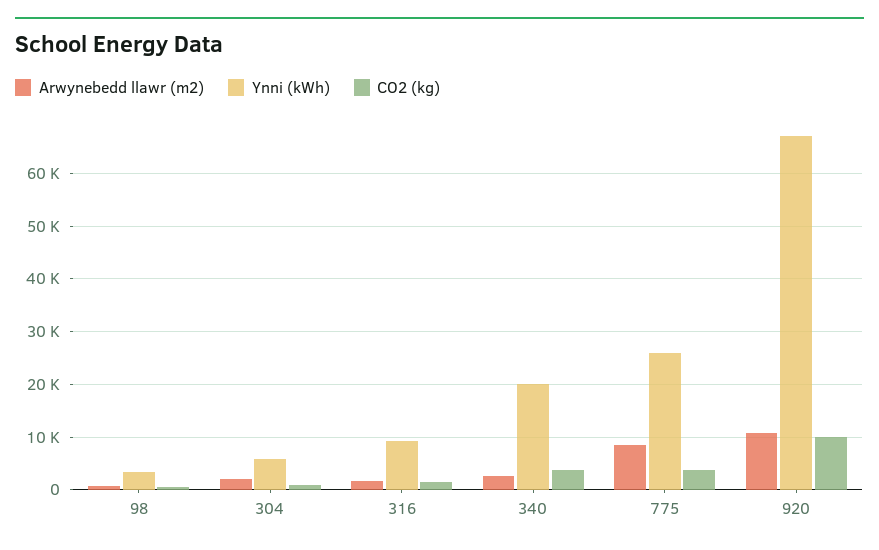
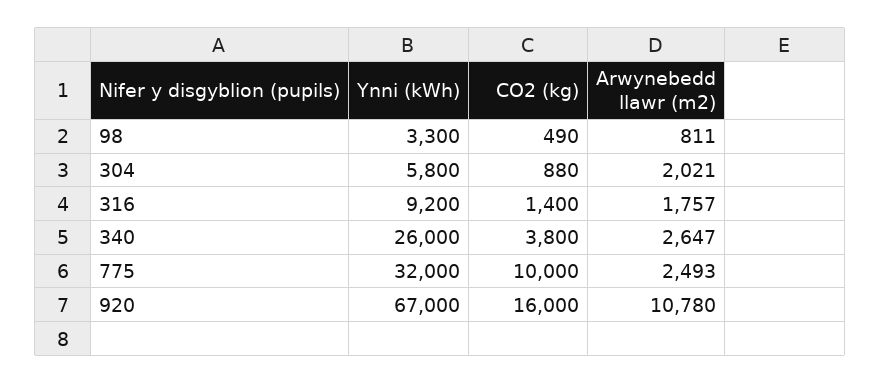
Ynni (kWh), 340: 20000 -> 26000
Arwynebedd llawr (m2), 775: 8000 -> 2493
Ynni (kWh), 775: 26000 -> 32000
CO2 (kg), 775: 4000 -> 10000
CO2 (kg), 920: 10000 -> 16000

